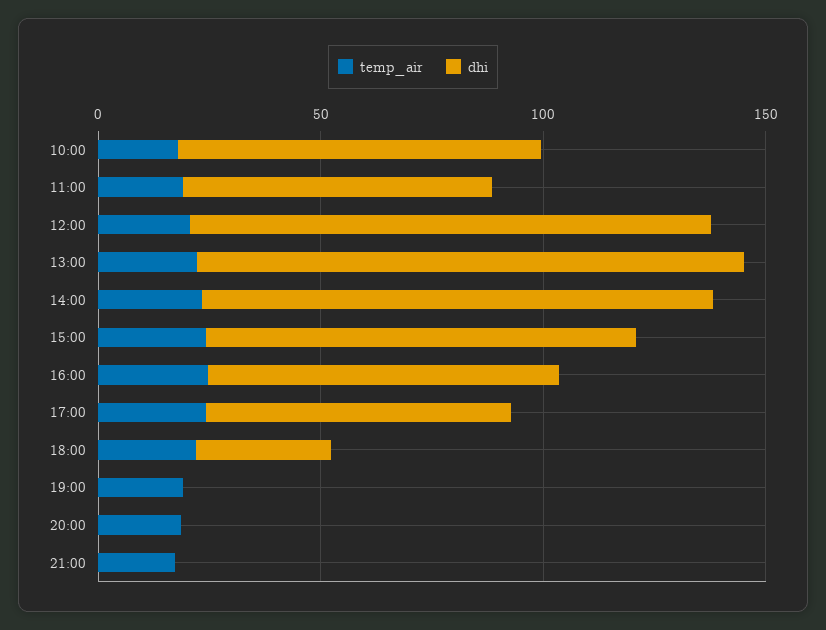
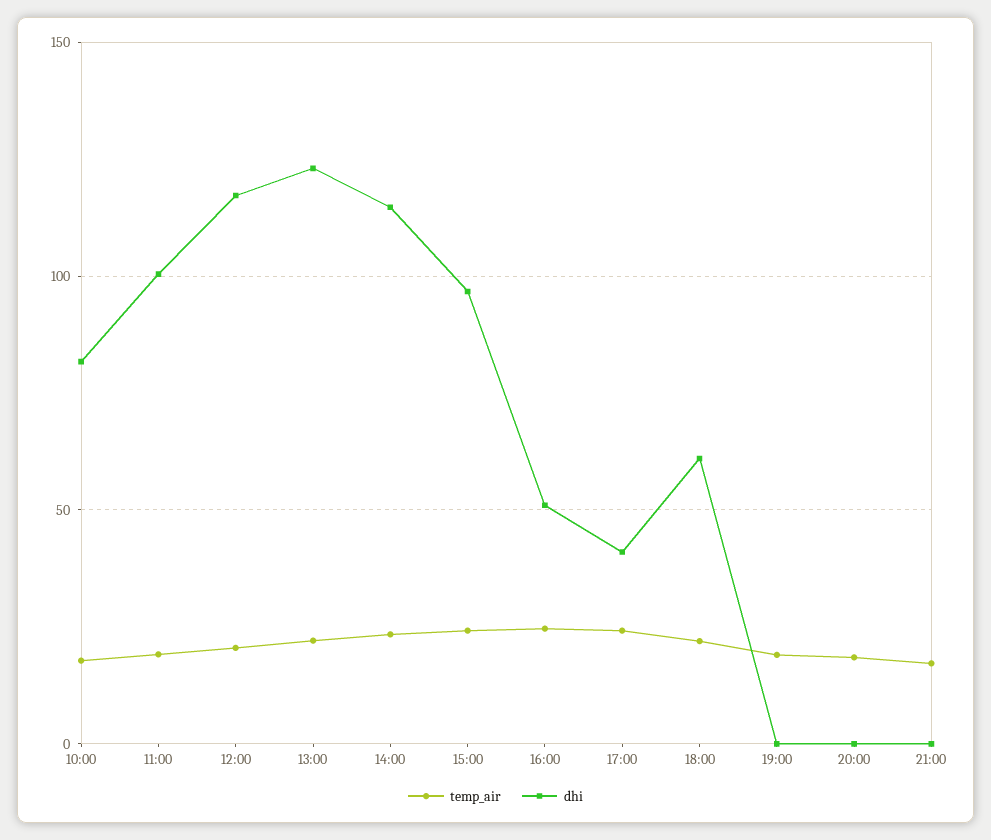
dhi, 11:00: 70 -> 100
dhi, 16:00: 80 -> 50
dhi, 17:00: 70 -> 40
dhi, 18:00: 30 -> 60

